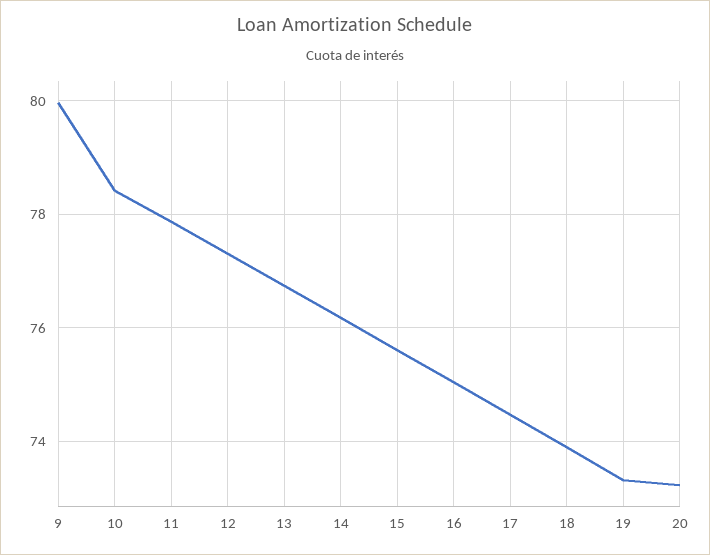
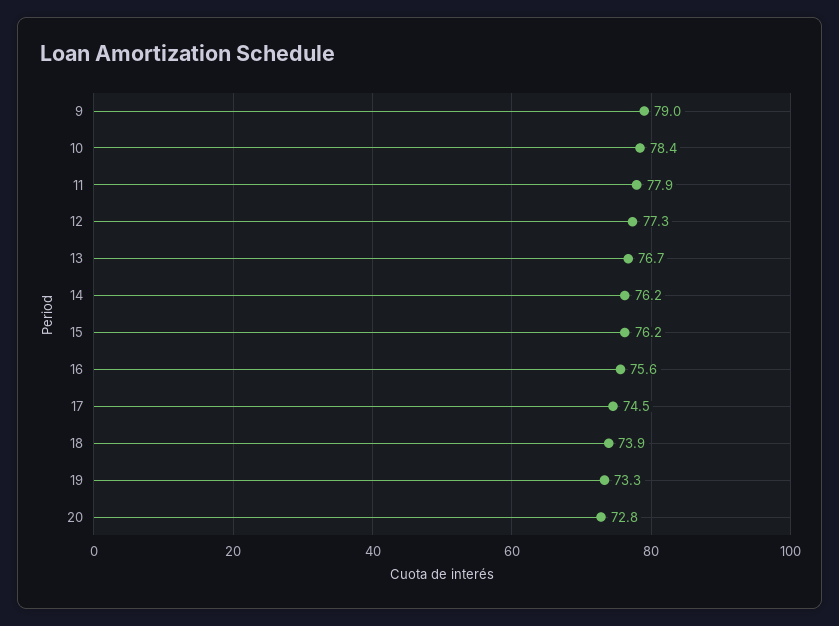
9: 80 -> 79
15: 75.6 -> 76.2
16: 75 -> 75.6
20: 73.2 -> 72.8

